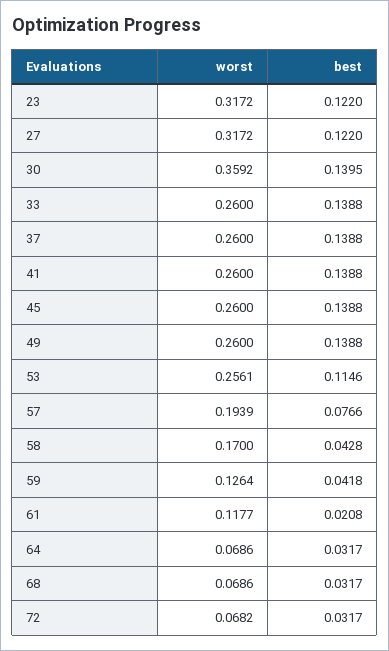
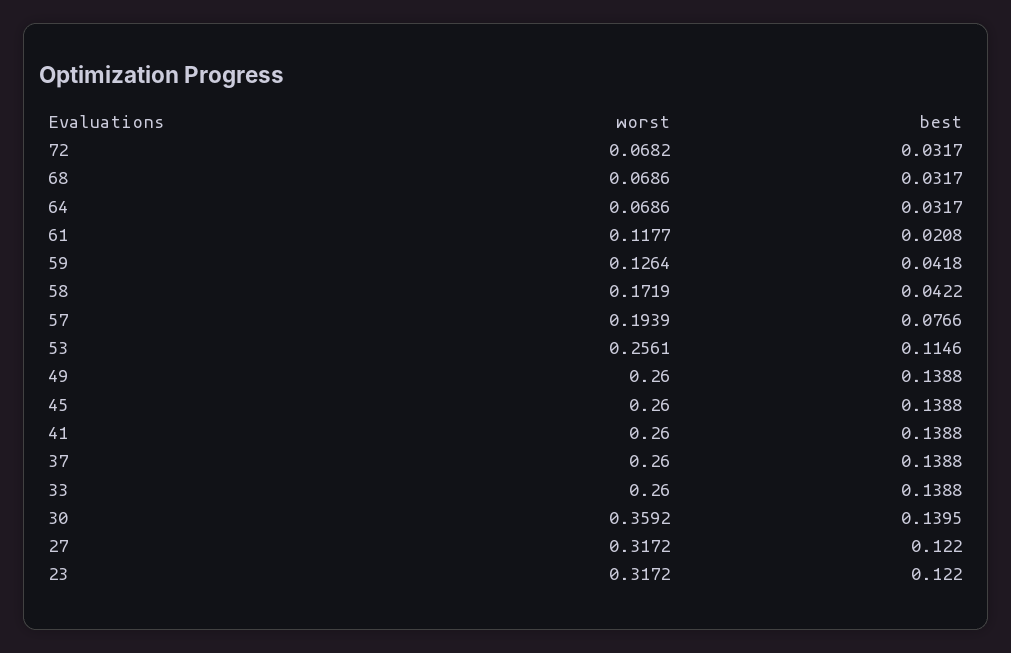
worst, 58: 0.17 -> 0.1719
best, 58: 0.0428 -> 0.0422

